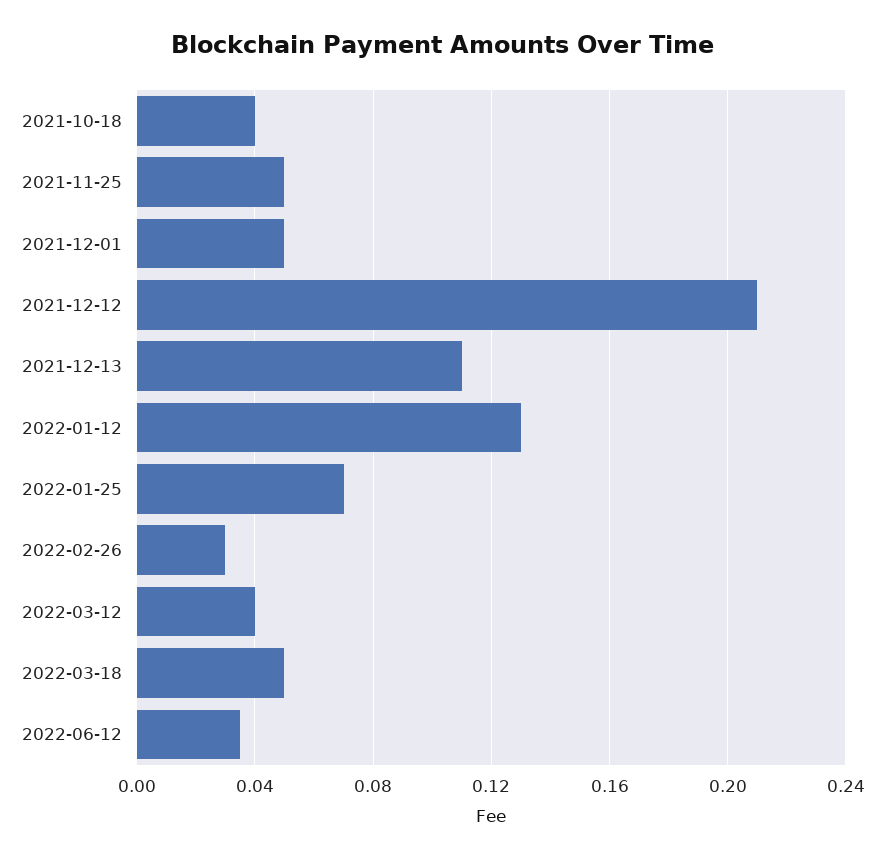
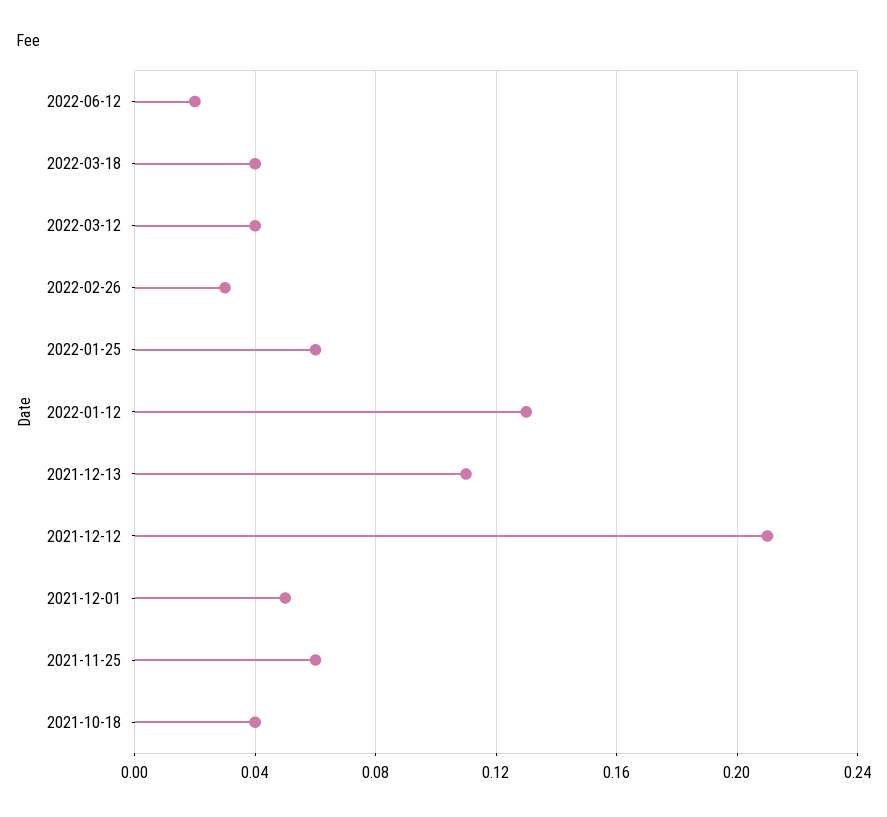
2021-11-25: 0.05 -> 0.06
2022-01-25: 0.07 -> 0.06
2022-03-18: 0.05 -> 0.04
2022-06-12: 0.035 -> 0.02

